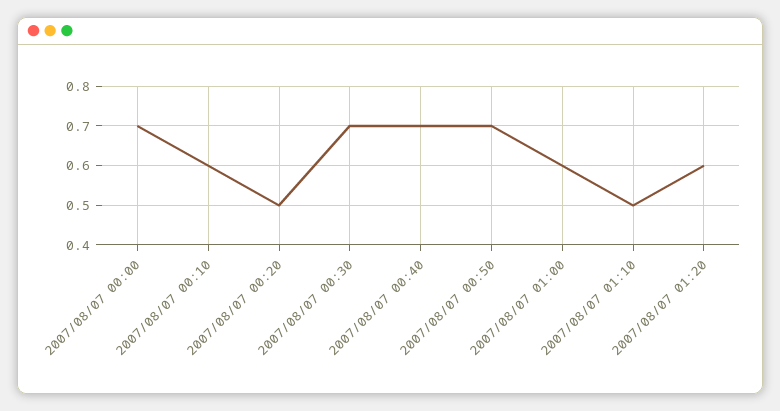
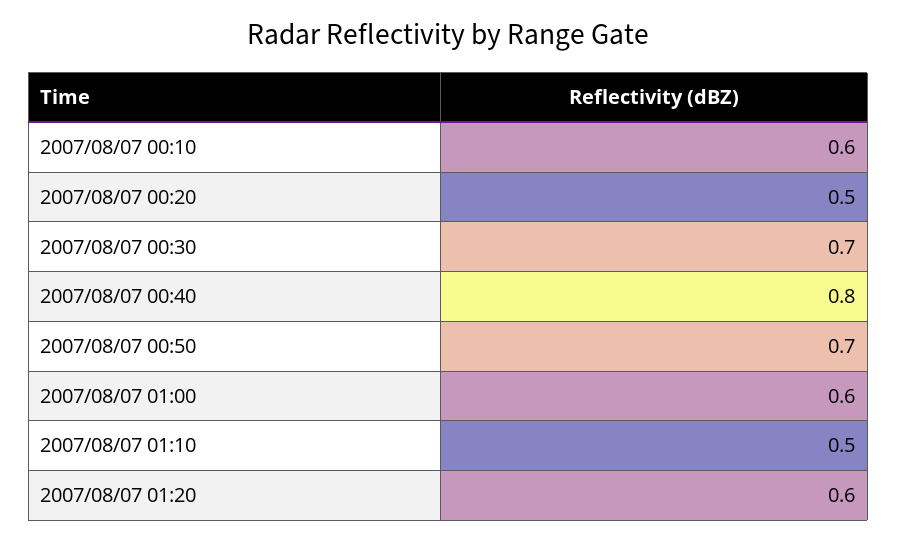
2007/08/07 00:00: 0.7 -> none
2007/08/07 00:40: 0.7 -> 0.8

